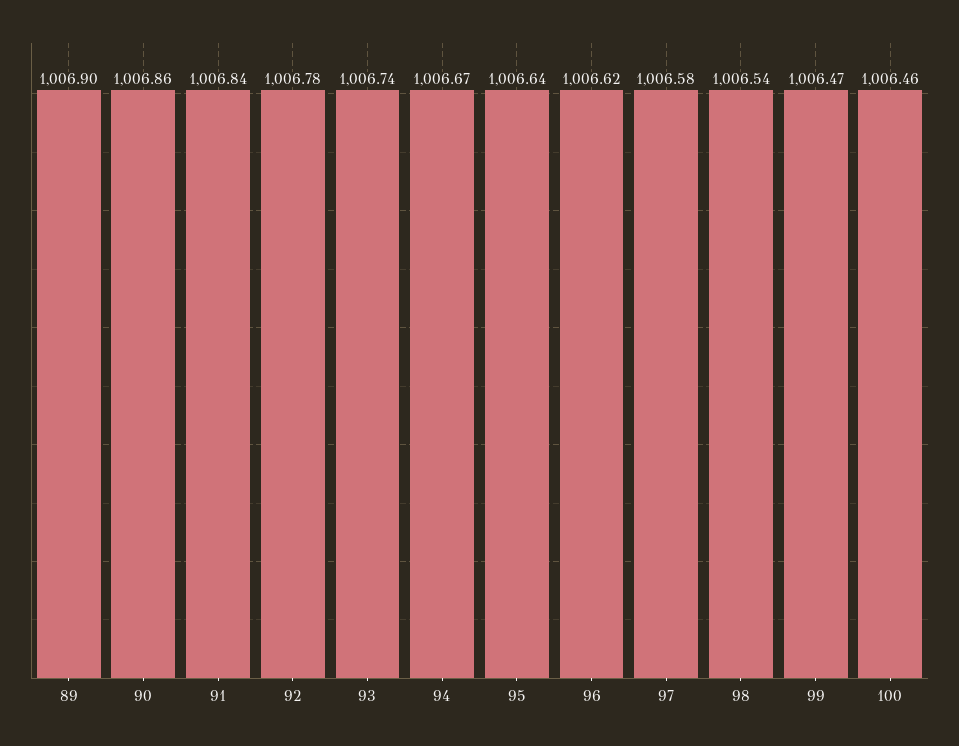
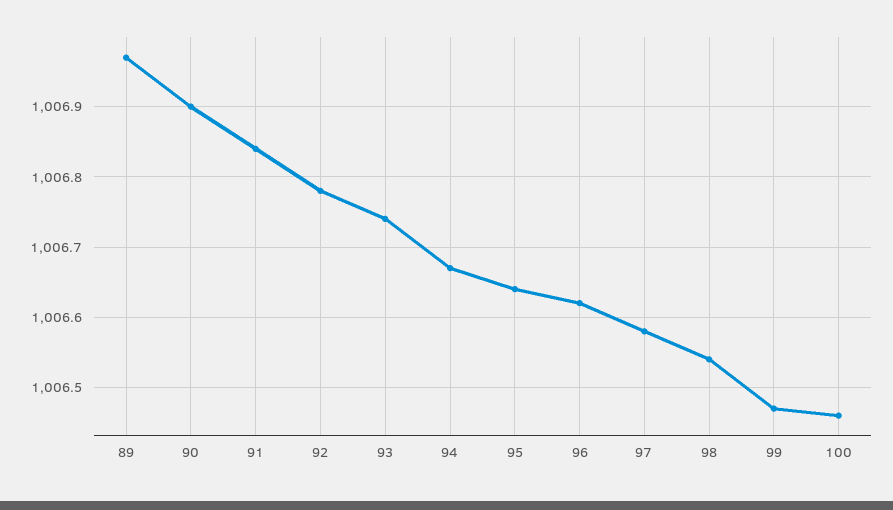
89: 1006.9 -> 1006.97
90: 1006.86 -> 1006.9

